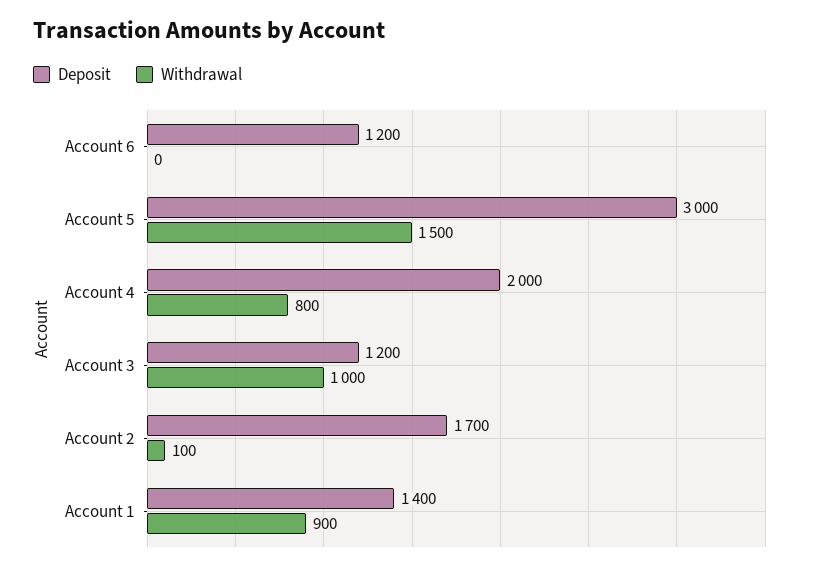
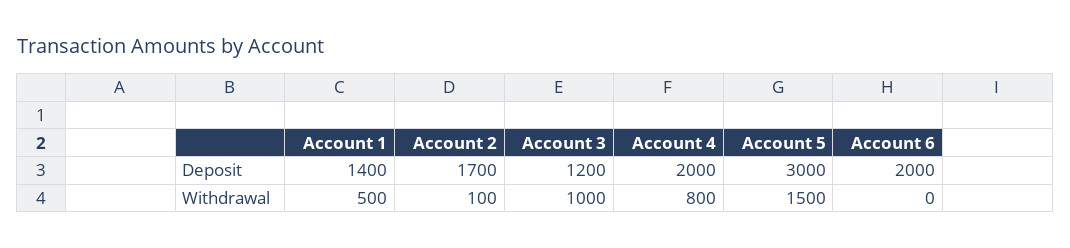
Deposit, Account 6: 1200 -> 2000
Withdrawal, Account 1: 900 -> 500

